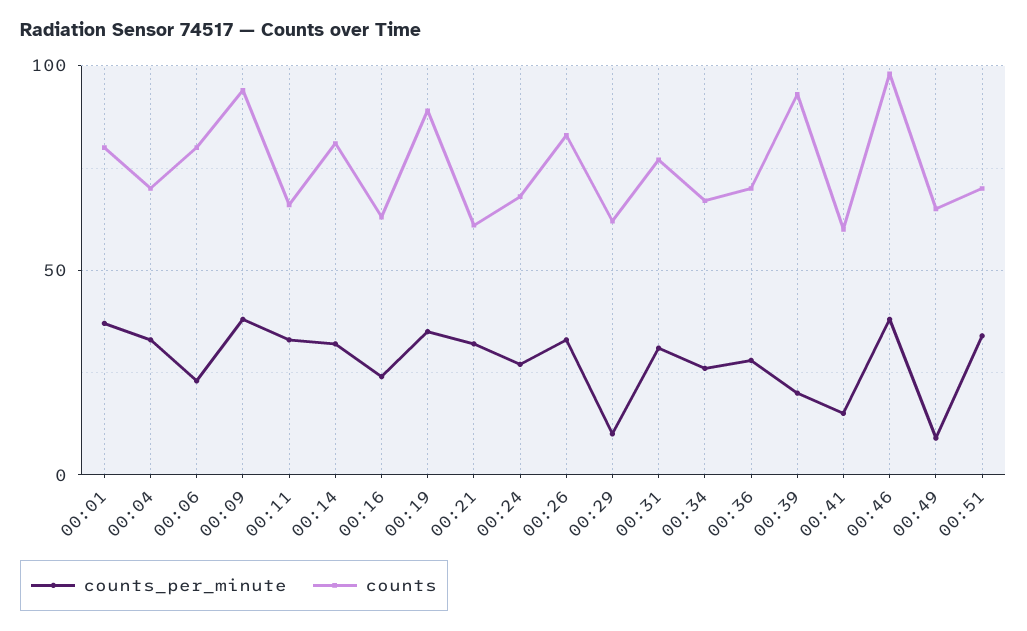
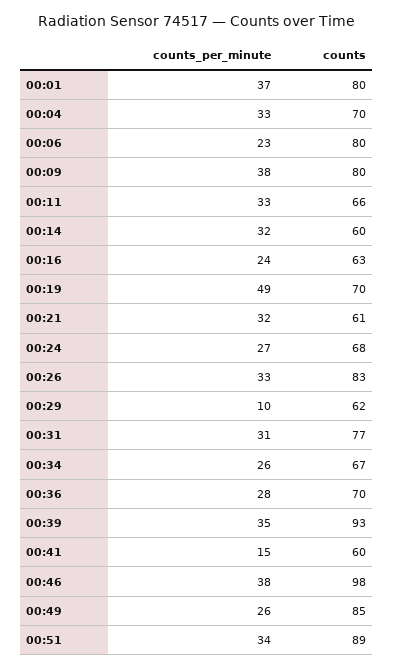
counts, 00:09: 95 -> 80
counts, 00:14: 80 -> 60
counts_per_minute, 00:19: 35 -> 49
counts, 00:19: 90 -> 70
counts_per_minute, 00:39: 20 -> 35
counts_per_minute, 00:49: 10 -> 26
counts, 00:49: 65 -> 85
counts, 00:51: 70 -> 89

